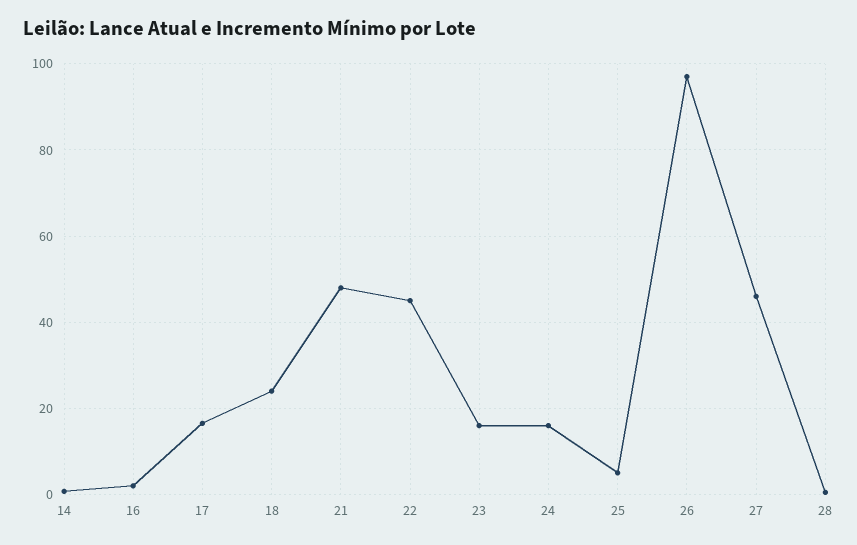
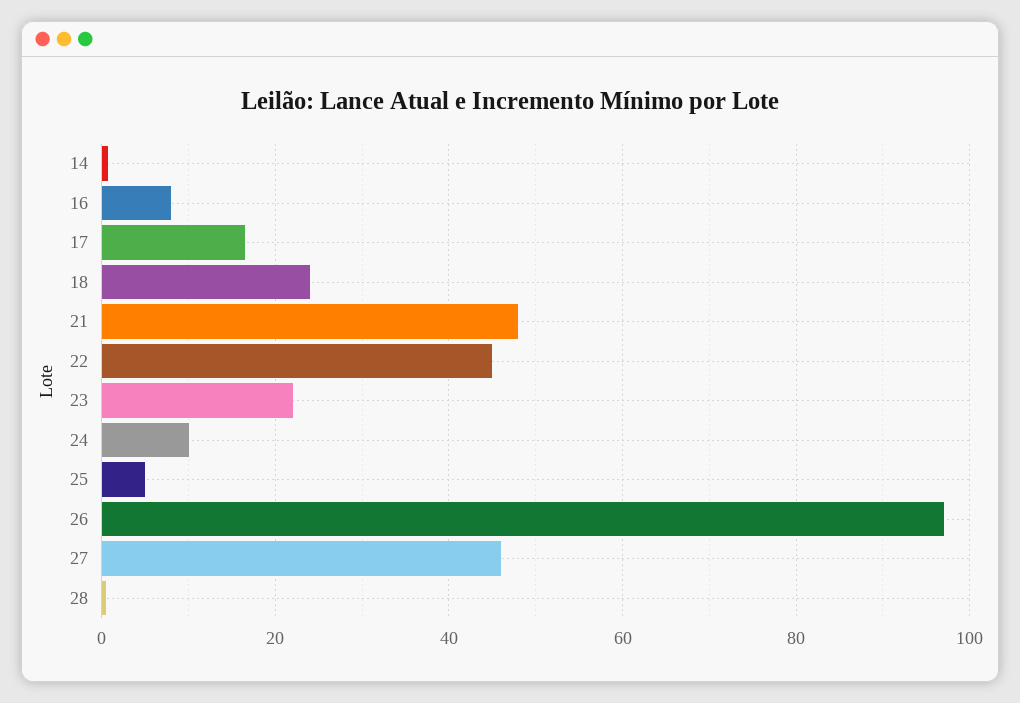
16: 2 -> 8
23: 16 -> 22
24: 16 -> 10

